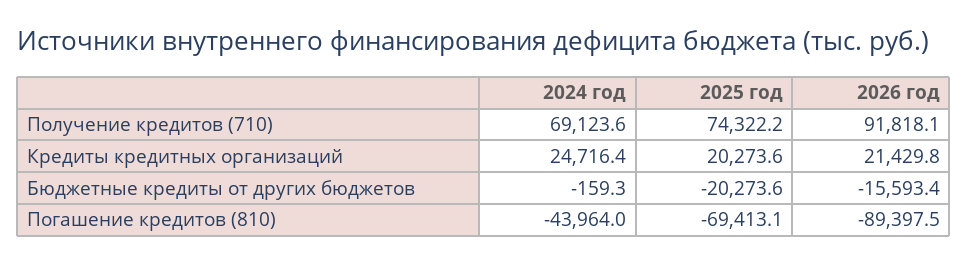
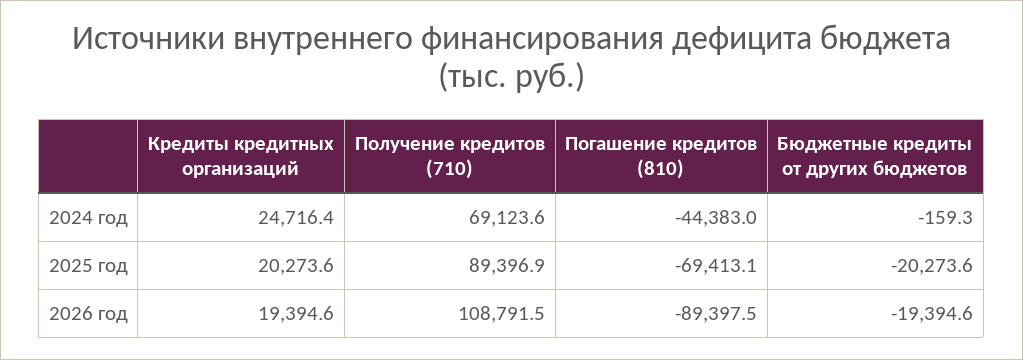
2025 год, Получение кредитов (710): 74322.2 -> 89396.9
2026 год, Получение кредитов (710): 91818.1 -> 108791.5
2026 год, Кредиты кредитных организаций: 21429.8 -> 19394.6
2026 год, Бюджетные кредиты от других бюджетов: -15593.4 -> -19394.6
2024 год, Погашение кредитов (810): -43964 -> -44383

